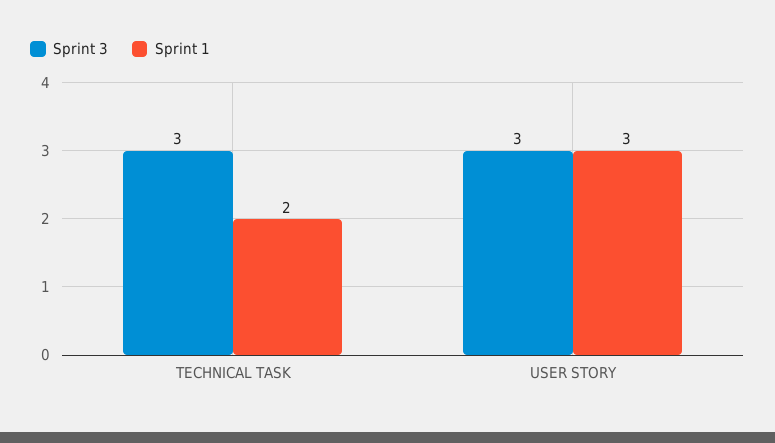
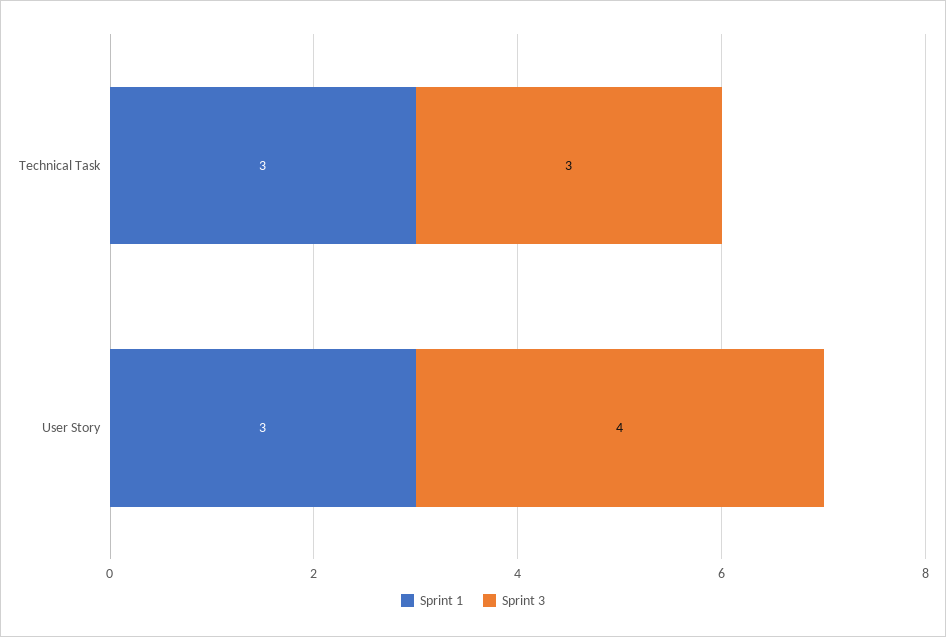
Sprint 1, TECHNICAL TASK: 2 -> 3
Sprint 3, USER STORY: 3 -> 4

